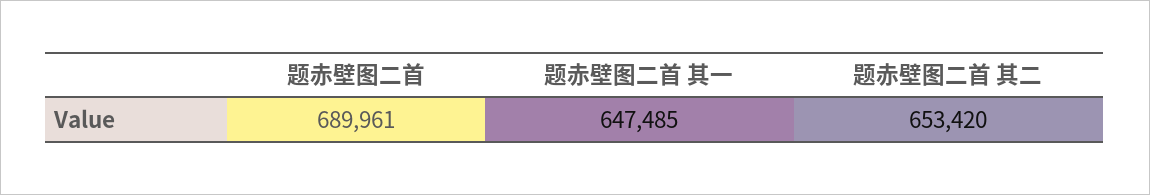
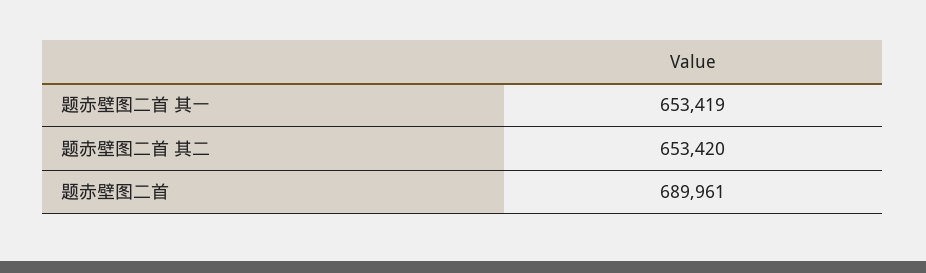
题赤壁图二首 其一: 647485 -> 653419

